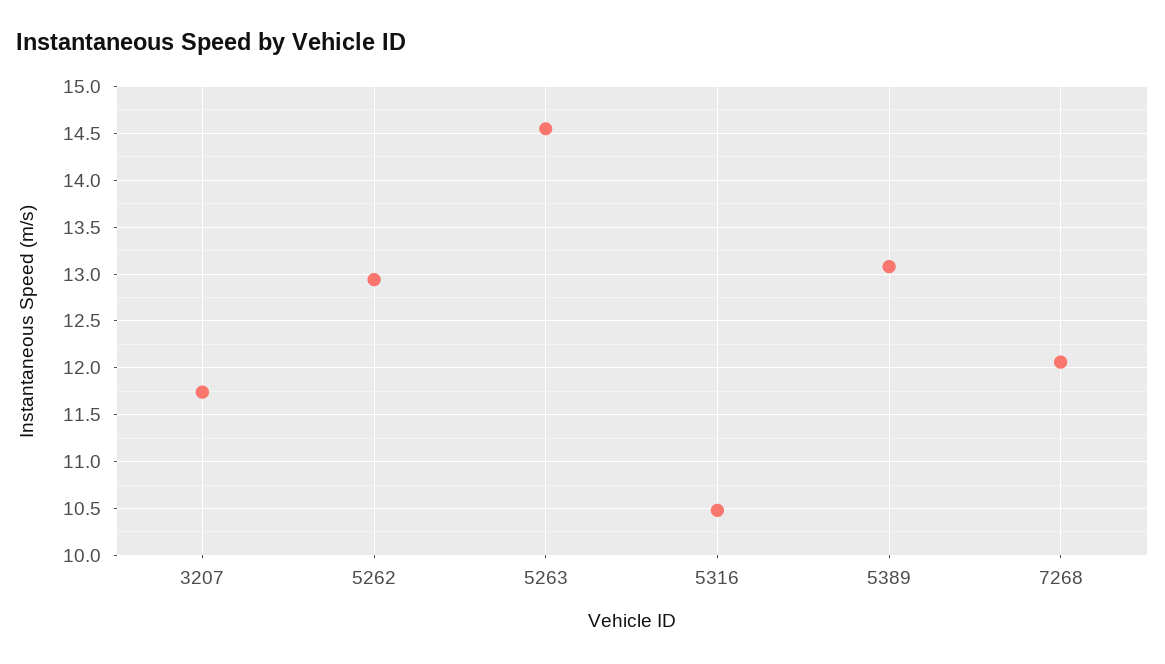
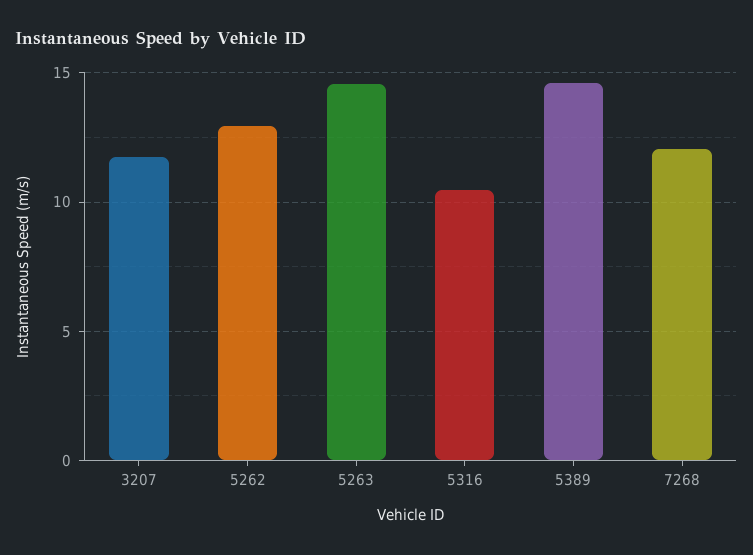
5389: 13.1 -> 14.5

